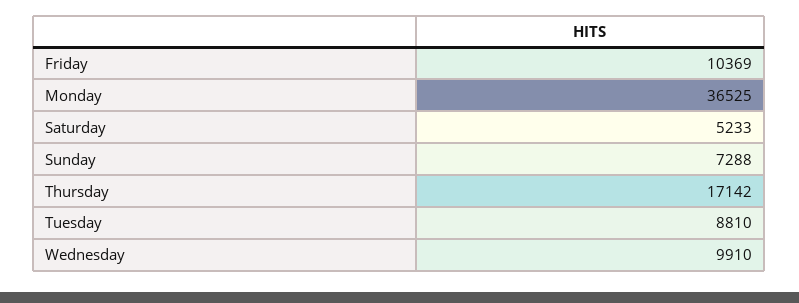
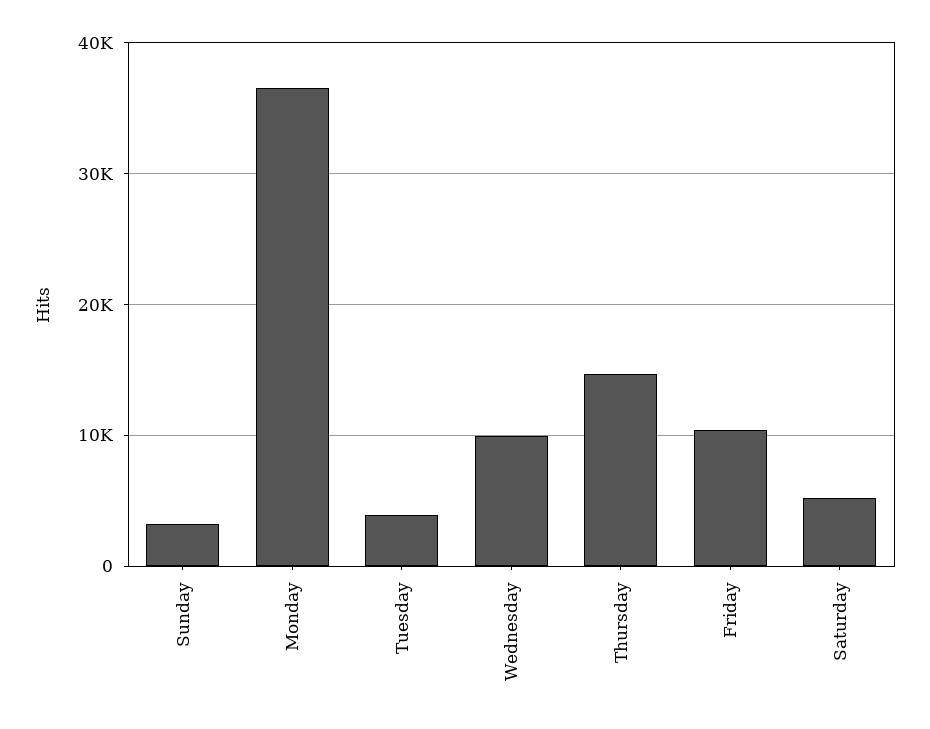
Sunday: 7288 -> 3000
Thursday: 17142 -> 15000
Tuesday: 8810 -> 4000

